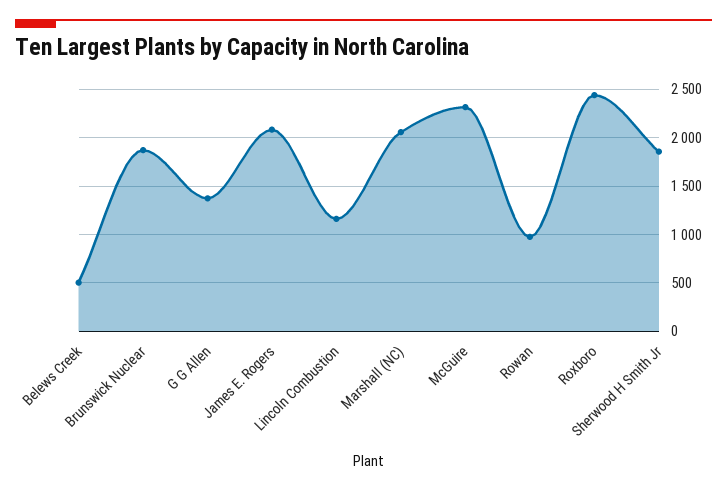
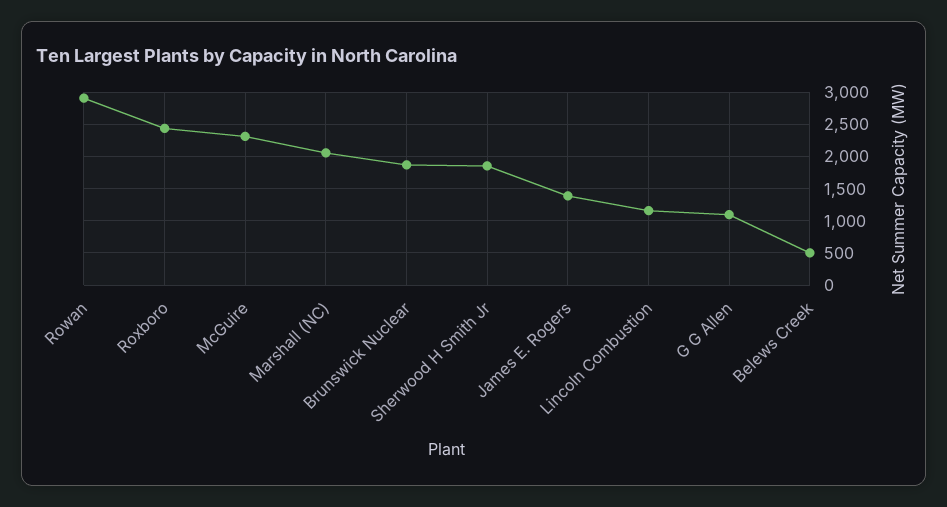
G G Allen: 1400 -> 1100
James E. Rogers: 2100 -> 1400
Rowan: 1000 -> 2900

